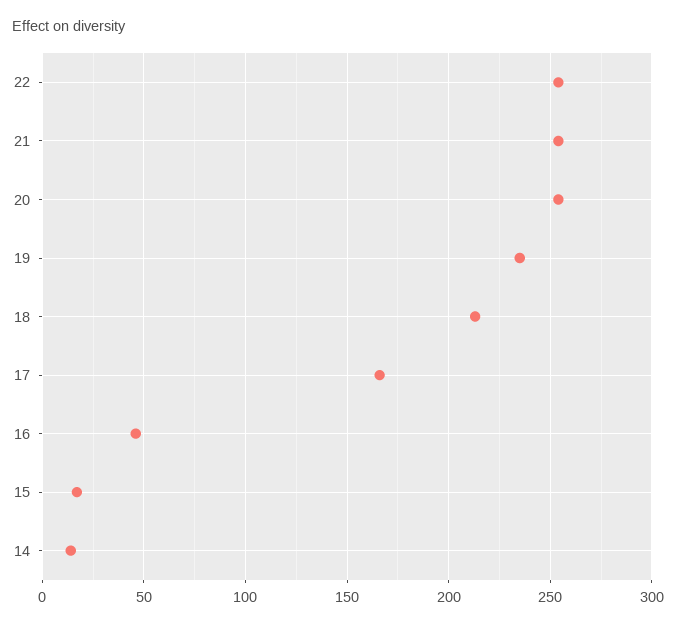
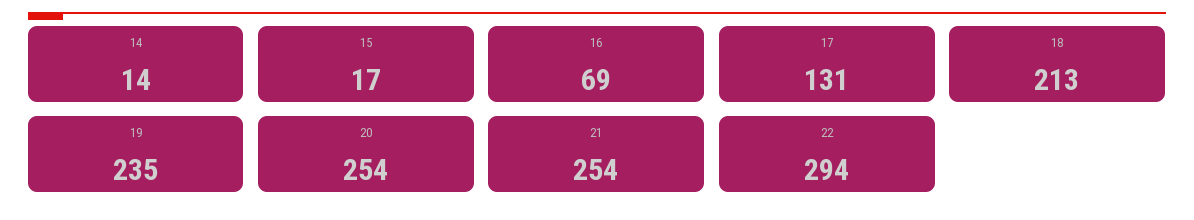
22: 255 -> 294
17: 165 -> 131
16: 45 -> 69

